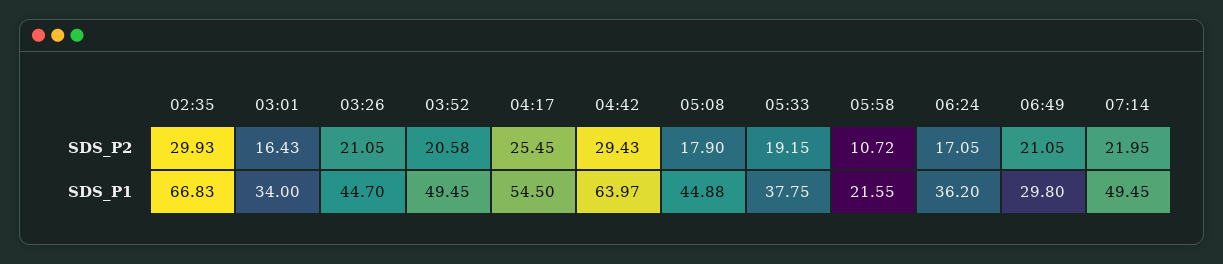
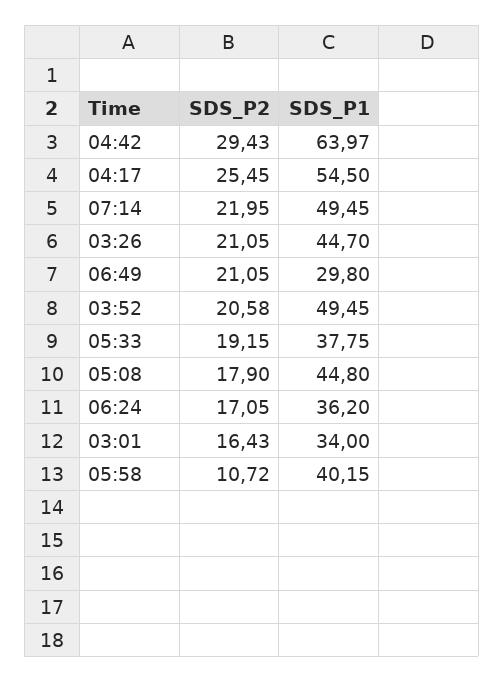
02:35, SDS_P2: 29.93 -> none
02:35, SDS_P1: 66.83 -> none
05:08, SDS_P1: 44.88 -> 44.8
05:58, SDS_P1: 21.55 -> 40.15

